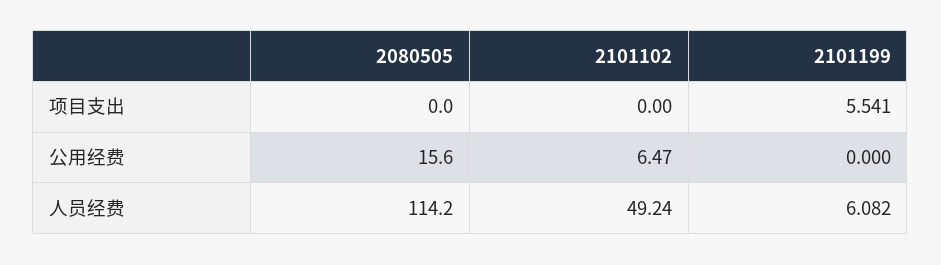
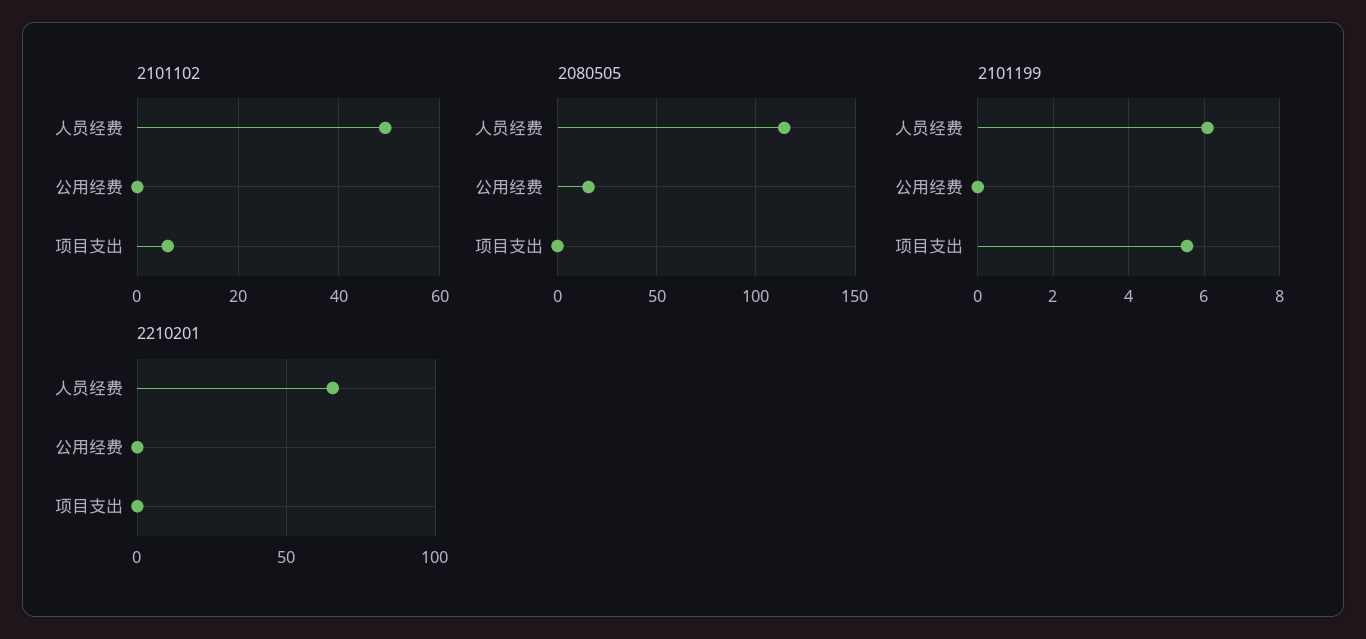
2101102, 项目支出: 0 -> 6
2101102, 公用经费: 6.47 -> 0
2210201, 人员经费: none -> 65
2210201, 公用经费: none -> 0
2210201, 项目支出: none -> 0

